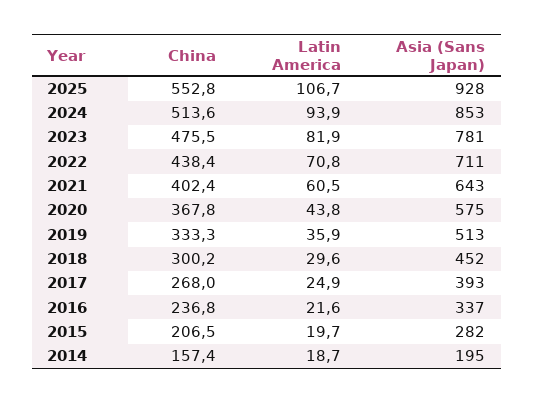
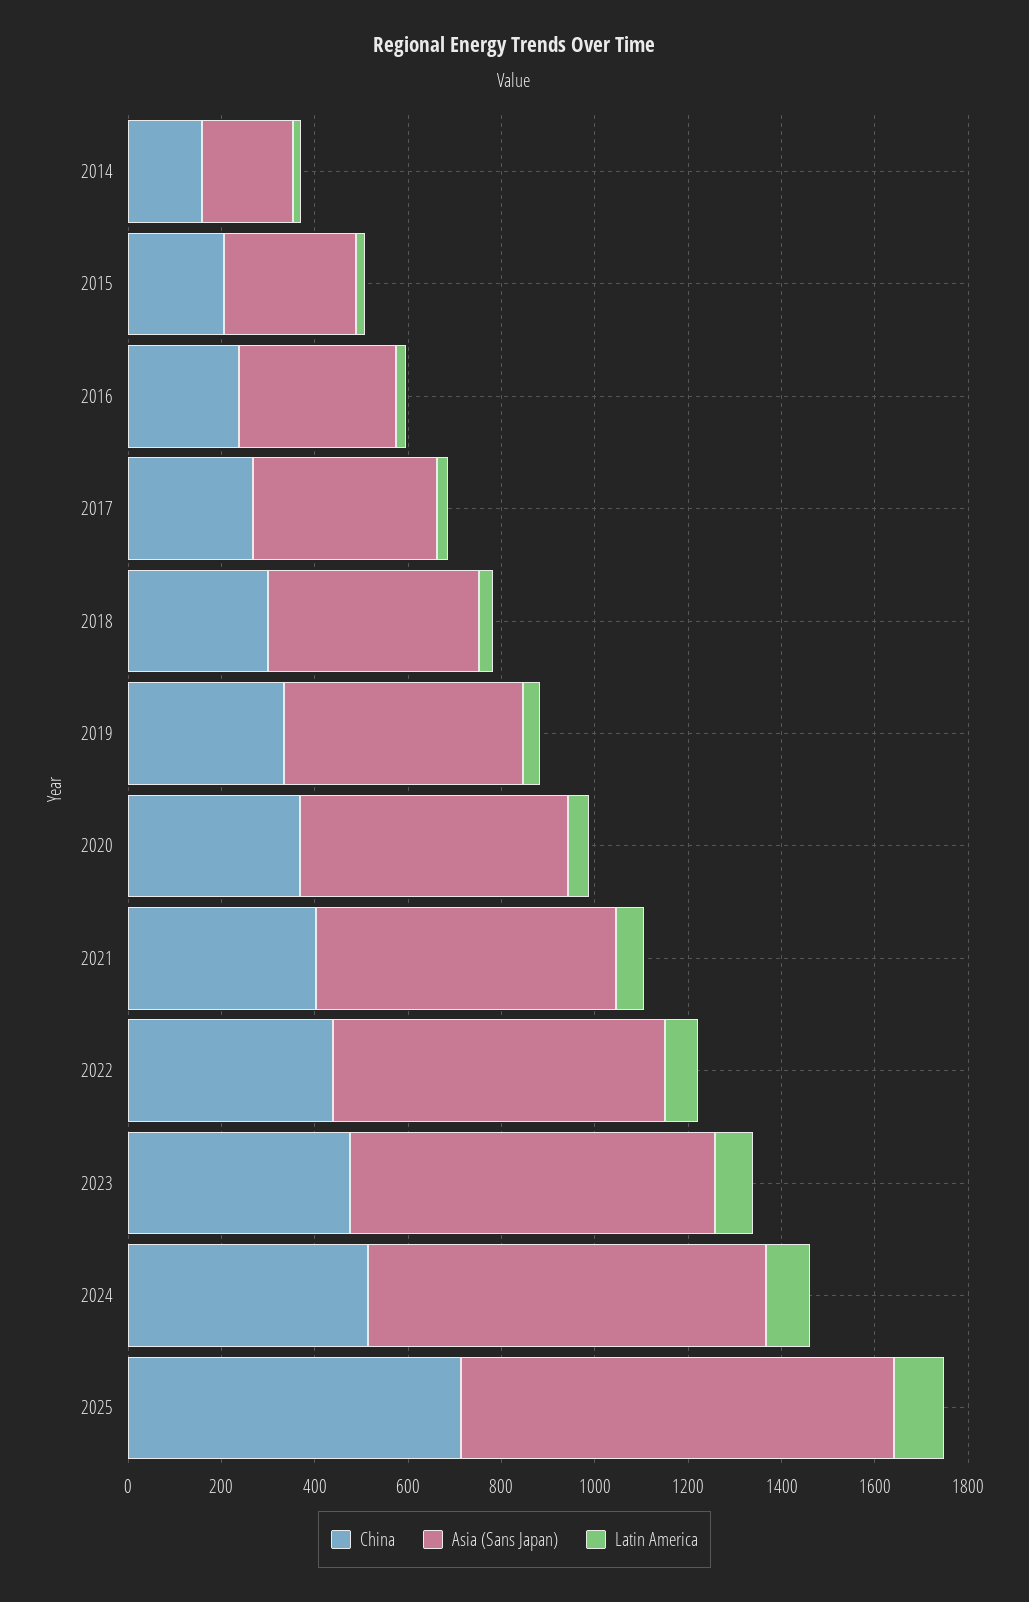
China, 2025: 552.8 -> 700

